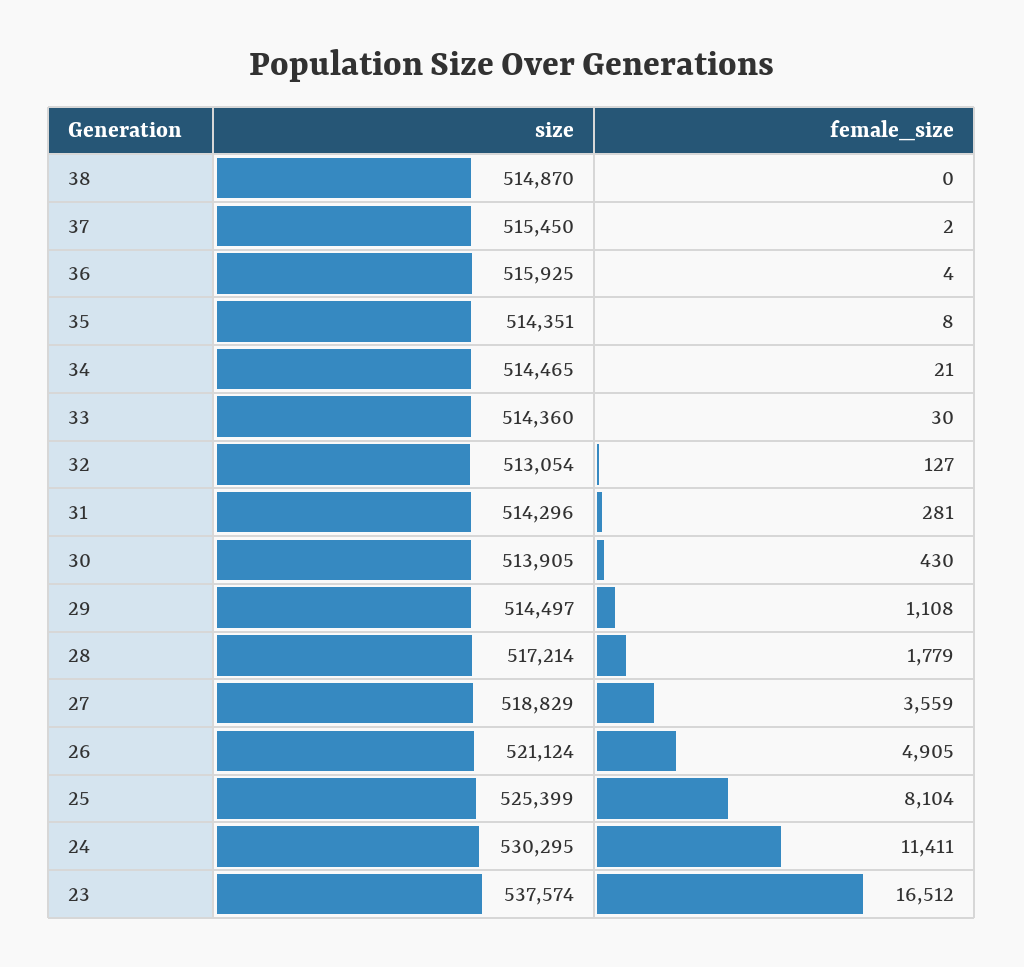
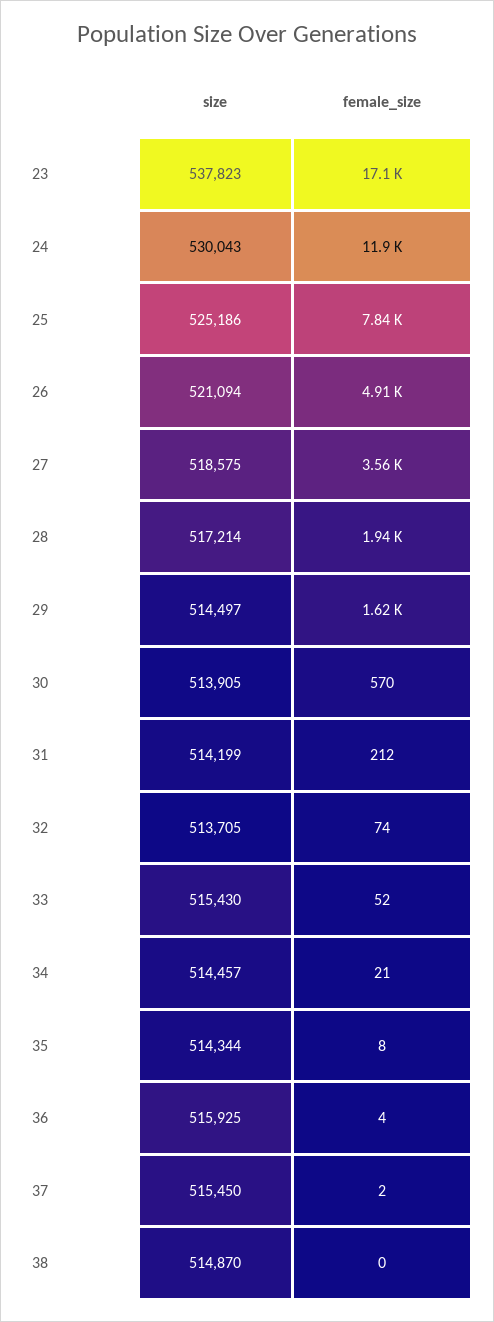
size, 35: 514351 -> 514344
size, 34: 514465 -> 514457
size, 33: 514360 -> 515430
female_size, 33: 30 -> 52
size, 32: 513054 -> 513705
female_size, 32: 127 -> 74
size, 31: 514296 -> 514199
female_size, 31: 281 -> 212
female_size, 30: 430 -> 570
female_size, 29: 1108 -> 1620
female_size, 28: 1779 -> 1940
size, 27: 518829 -> 518575
size, 26: 521124 -> 521094
size, 25: 525399 -> 525186
female_size, 25: 8104 -> 7840
size, 24: 530295 -> 530043
female_size, 24: 11411 -> 11900
size, 23: 537574 -> 537823
female_size, 23: 16512 -> 17100

